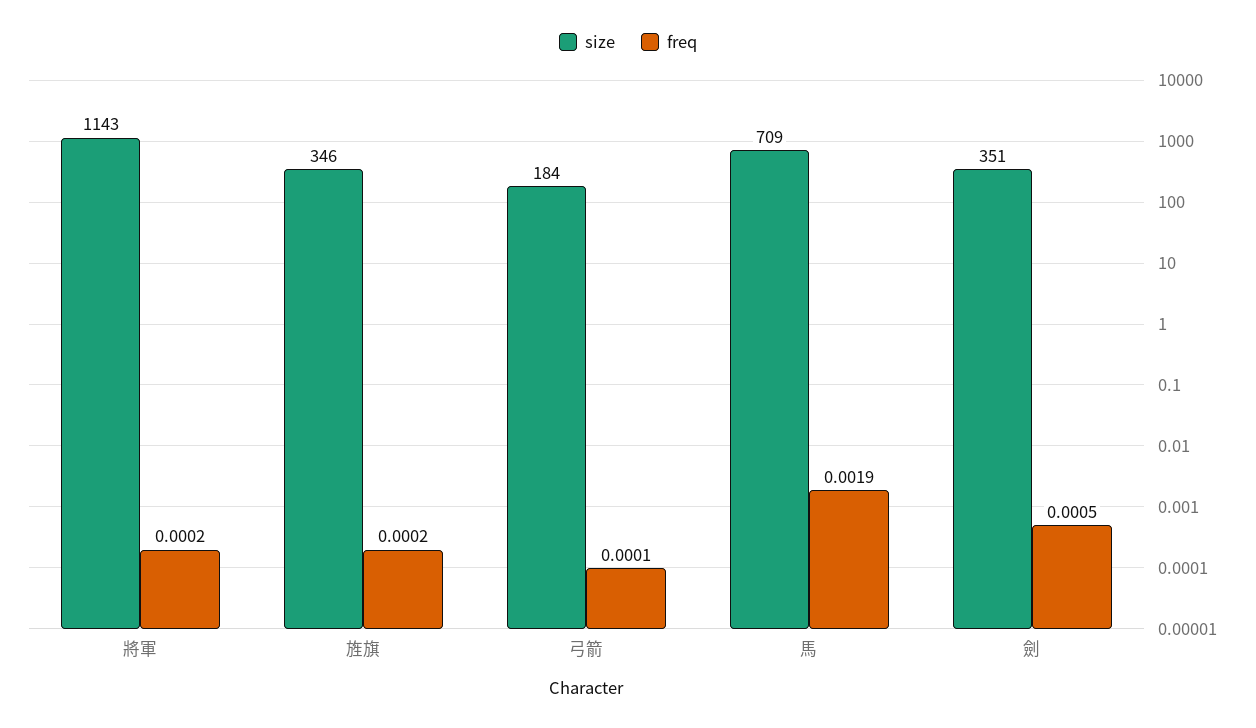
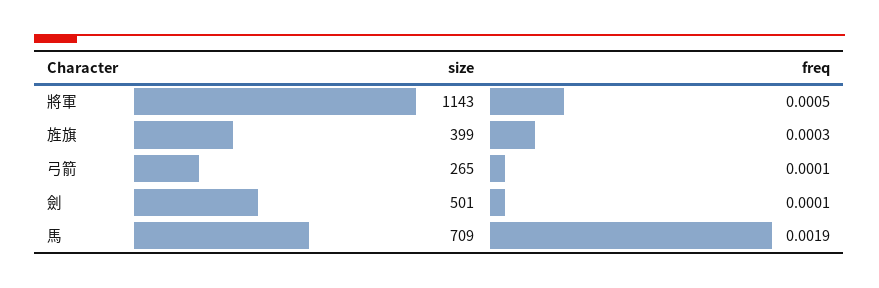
freq, 將軍: 0.0002 -> 0.0005
size, 旌旗: 346 -> 399
freq, 旌旗: 0.0002 -> 0.0003
size, 弓箭: 184 -> 265
size, 劍: 351 -> 501
freq, 劍: 0.0005 -> 0.0001

